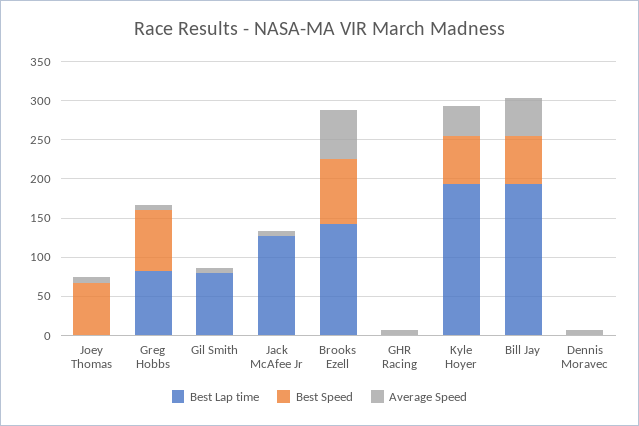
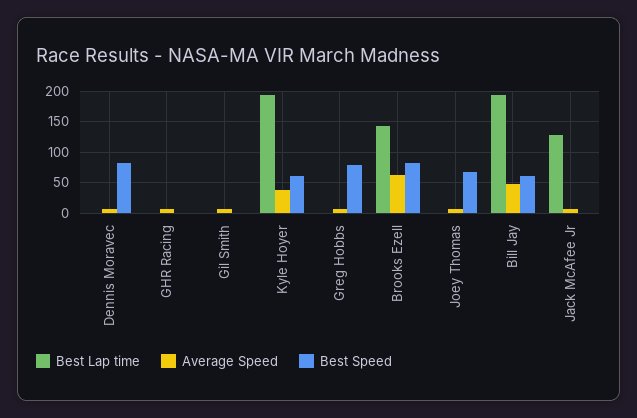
Best Lap time, Greg Hobbs: 75 -> 0
Best Lap time, Gil Smith: 75 -> 0
Best Speed, Dennis Moravec: 0 -> 80

